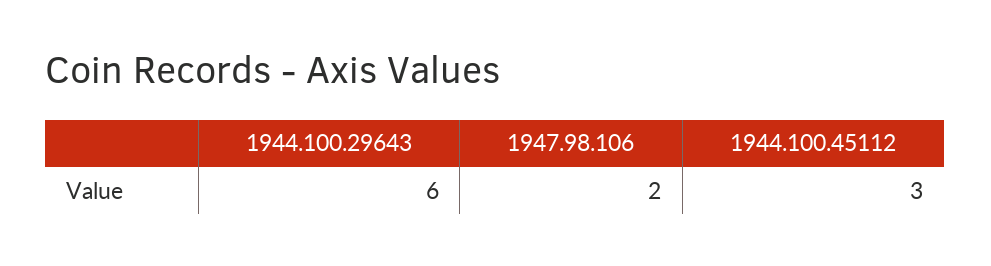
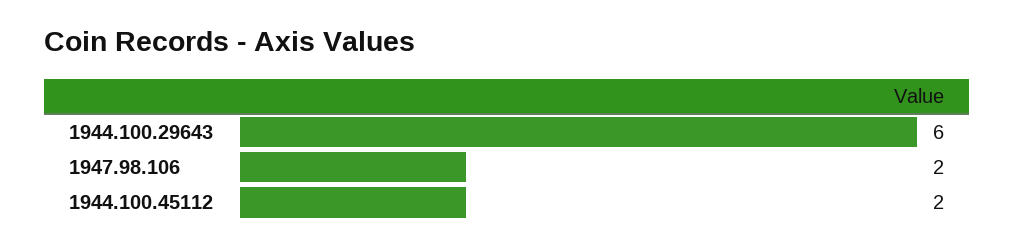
1944.100.45112: 3 -> 2

